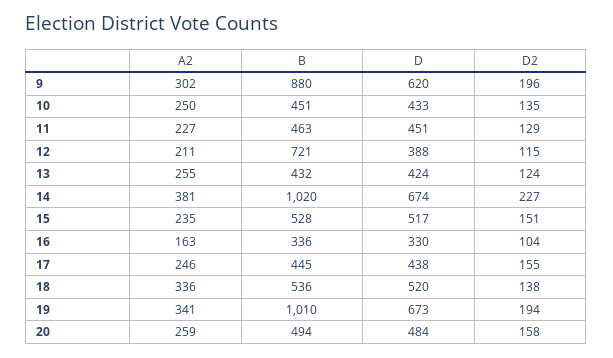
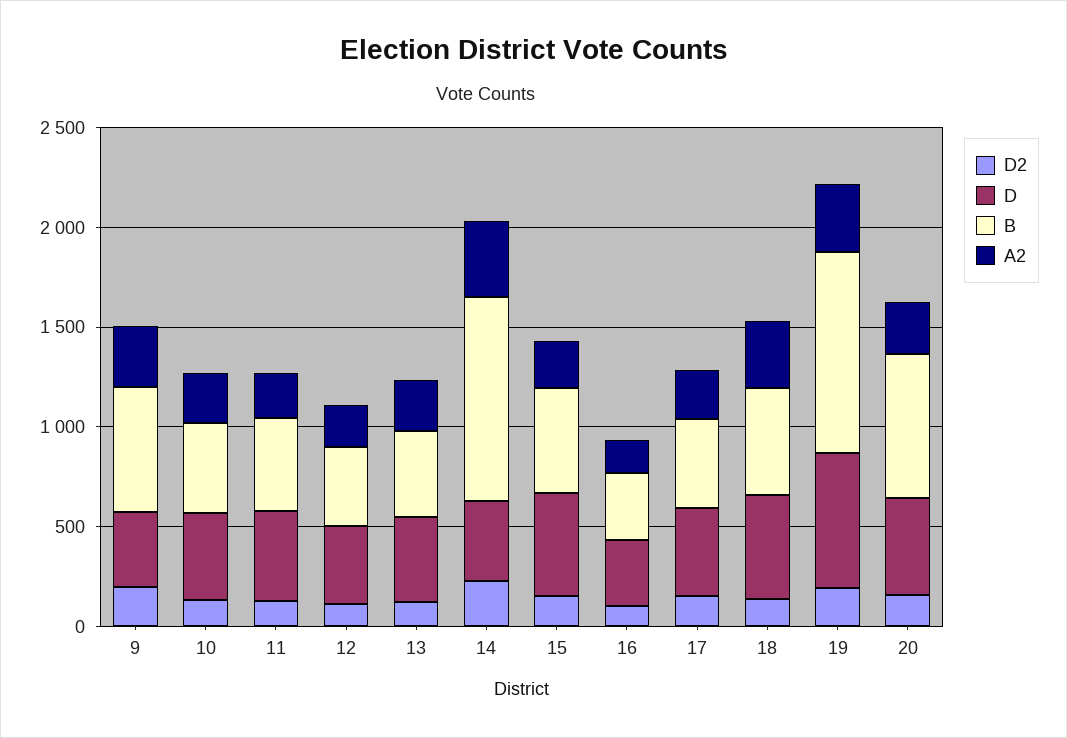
B, 9: 880 -> 600
D, 9: 620 -> 400
B, 12: 721 -> 400
D, 14: 674 -> 400
B, 20: 494 -> 700

